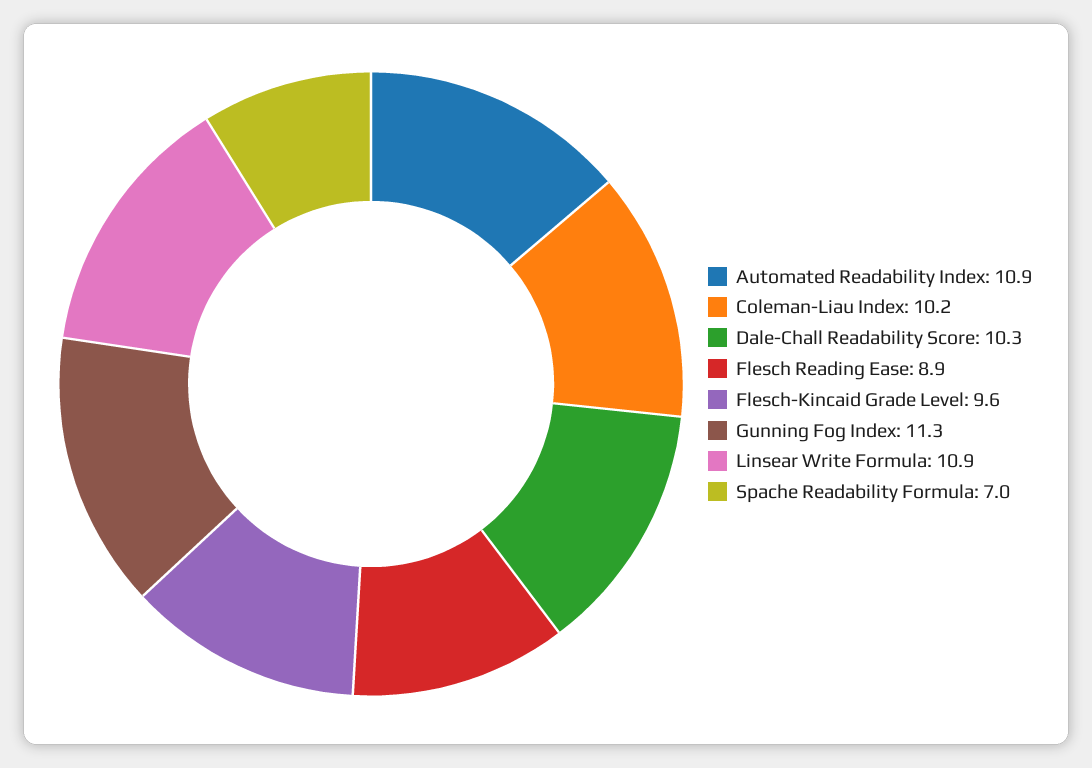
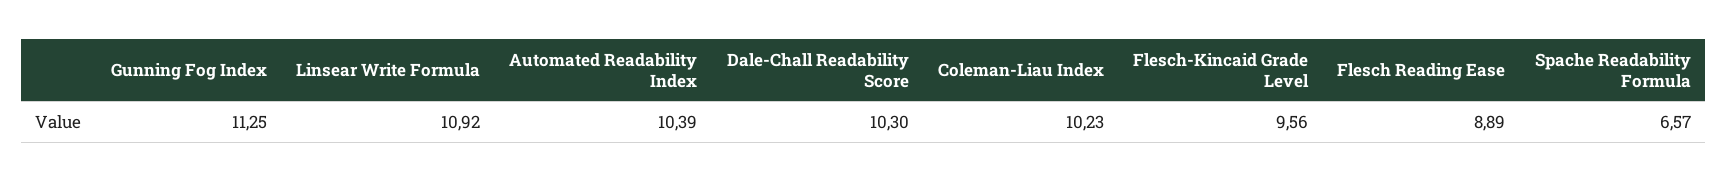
Automated Readability Index: 10.9 -> 10.39
Spache Readability Formula: 7 -> 6.57

